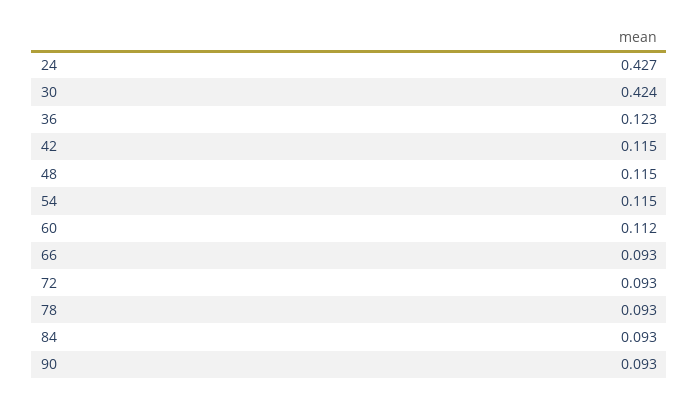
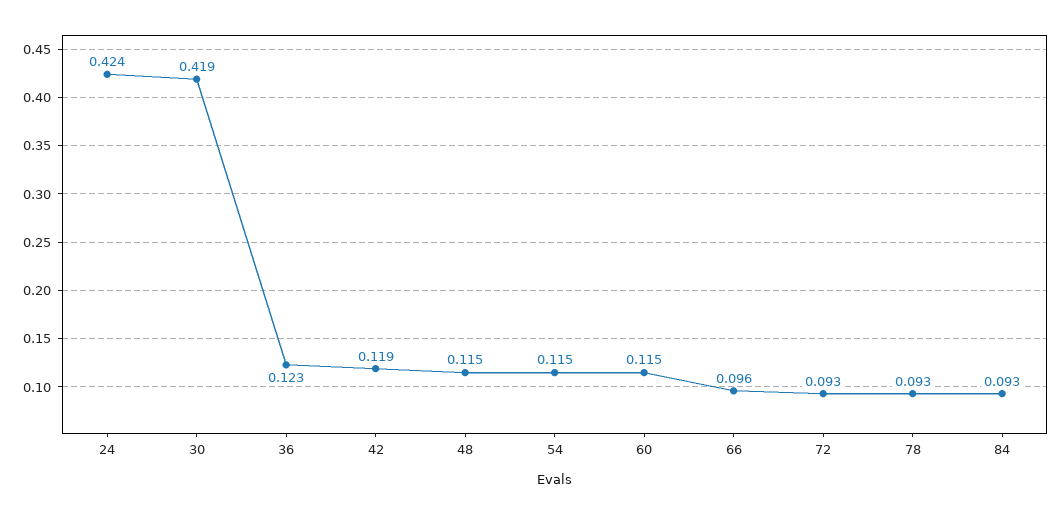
24: 0.427 -> 0.424
30: 0.424 -> 0.419
42: 0.115 -> 0.119
60: 0.112 -> 0.115
66: 0.093 -> 0.096
90: 0.093 -> none

